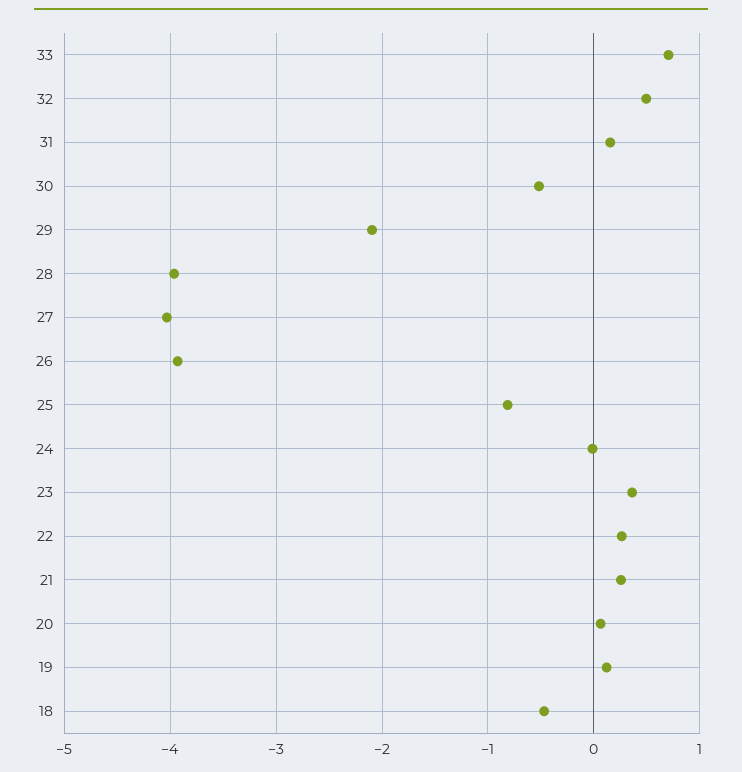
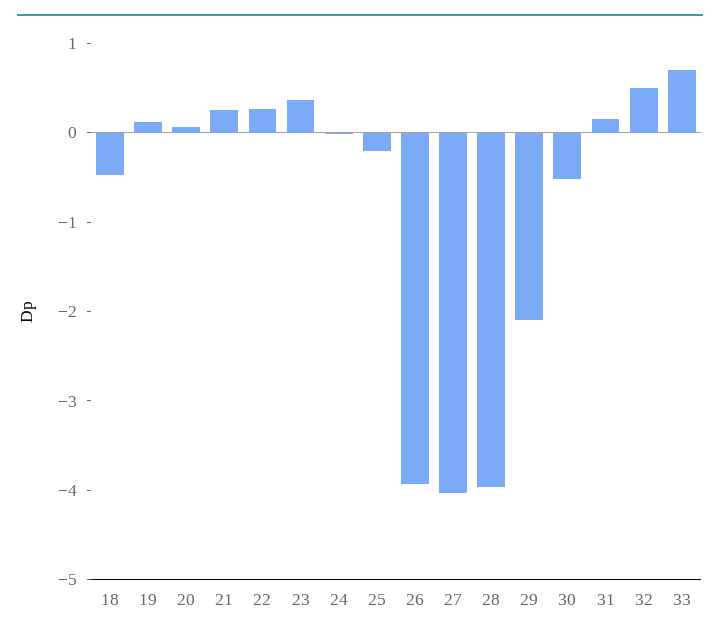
25: -0.8 -> -0.2

